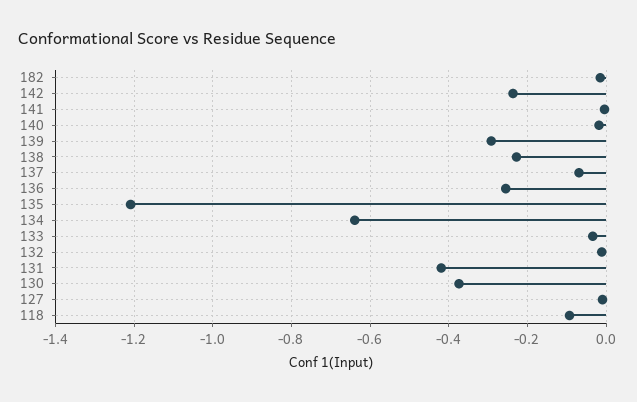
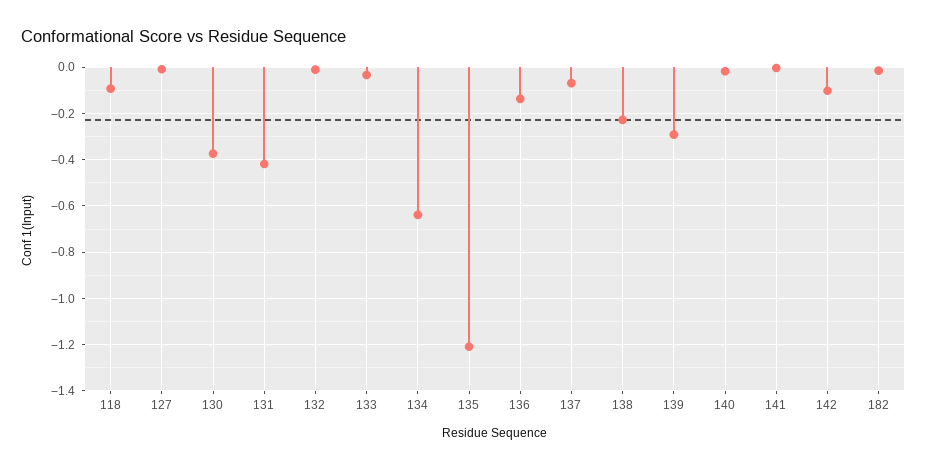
142: -0.24 -> -0.1
136: -0.26 -> -0.15

